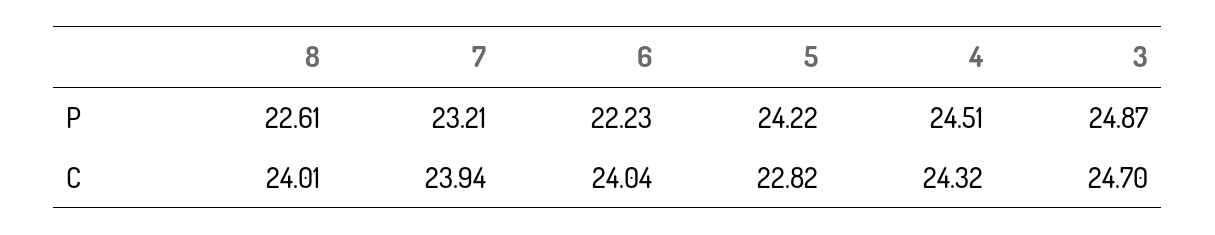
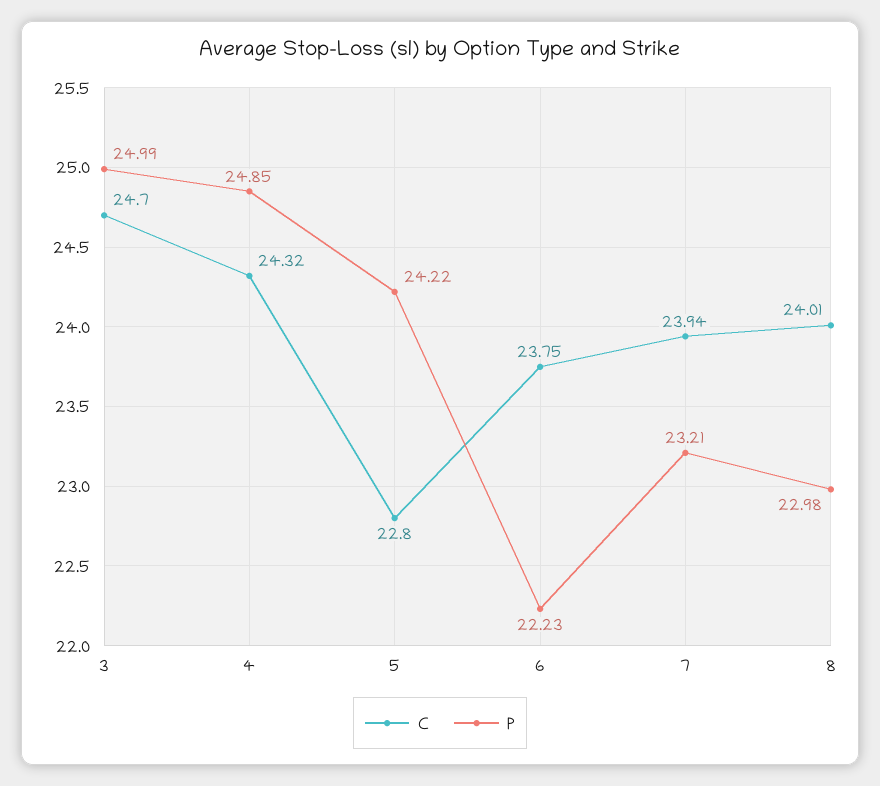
P, 8: 22.61 -> 22.98
P, 4: 24.51 -> 24.85
P, 3: 24.87 -> 24.99
C, 6: 24.04 -> 23.75
C, 5: 22.82 -> 22.8

